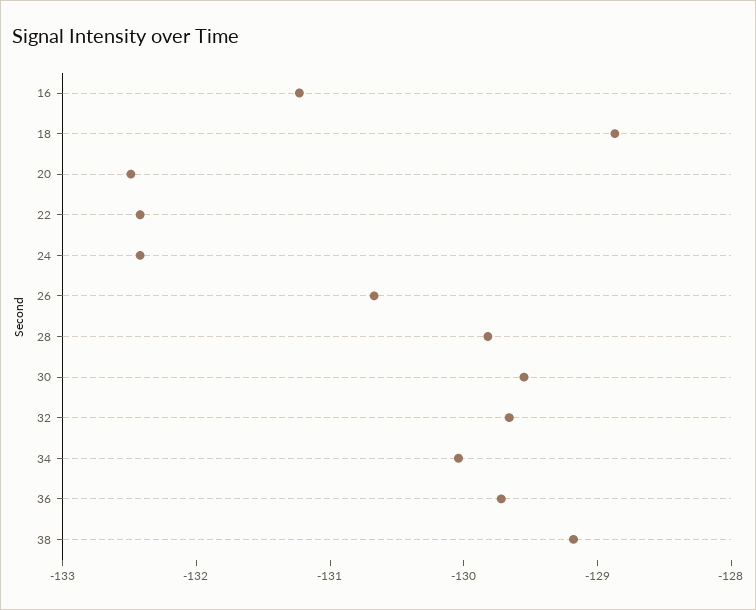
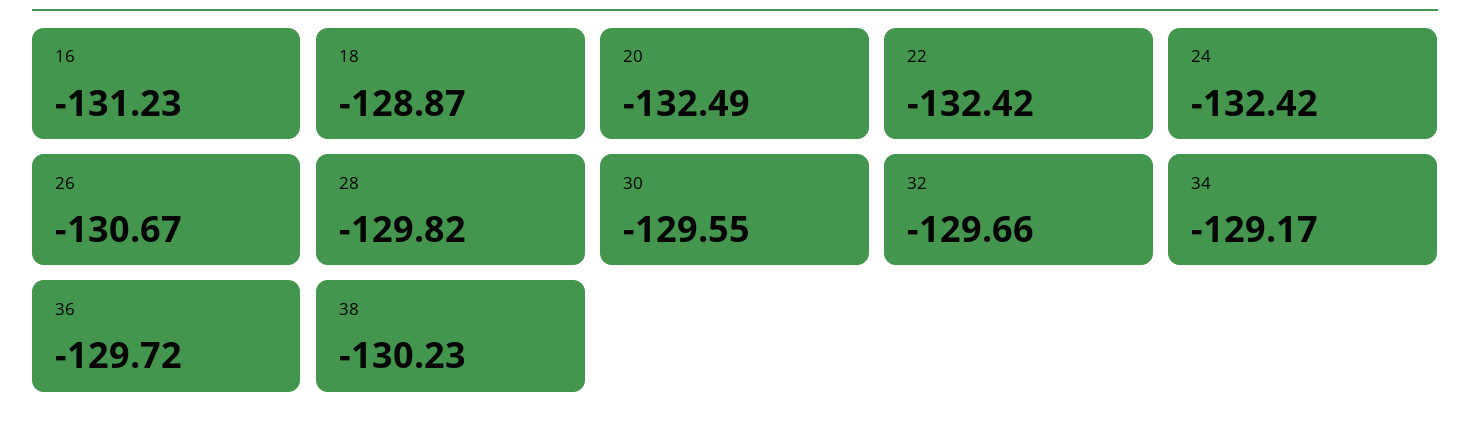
34: -130 -> -129.17
38: -129.2 -> -130.23

